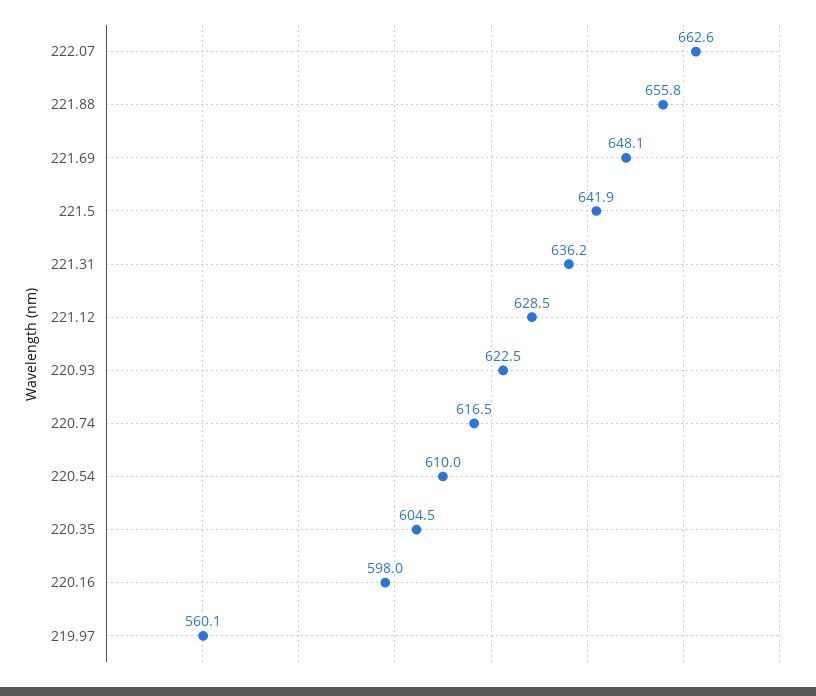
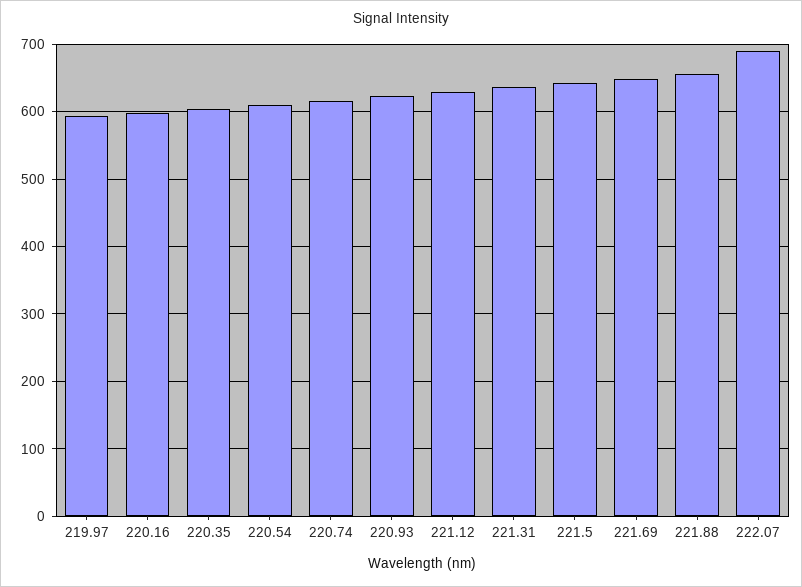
222.07: 662.6 -> 690
219.97: 560.1 -> 590

